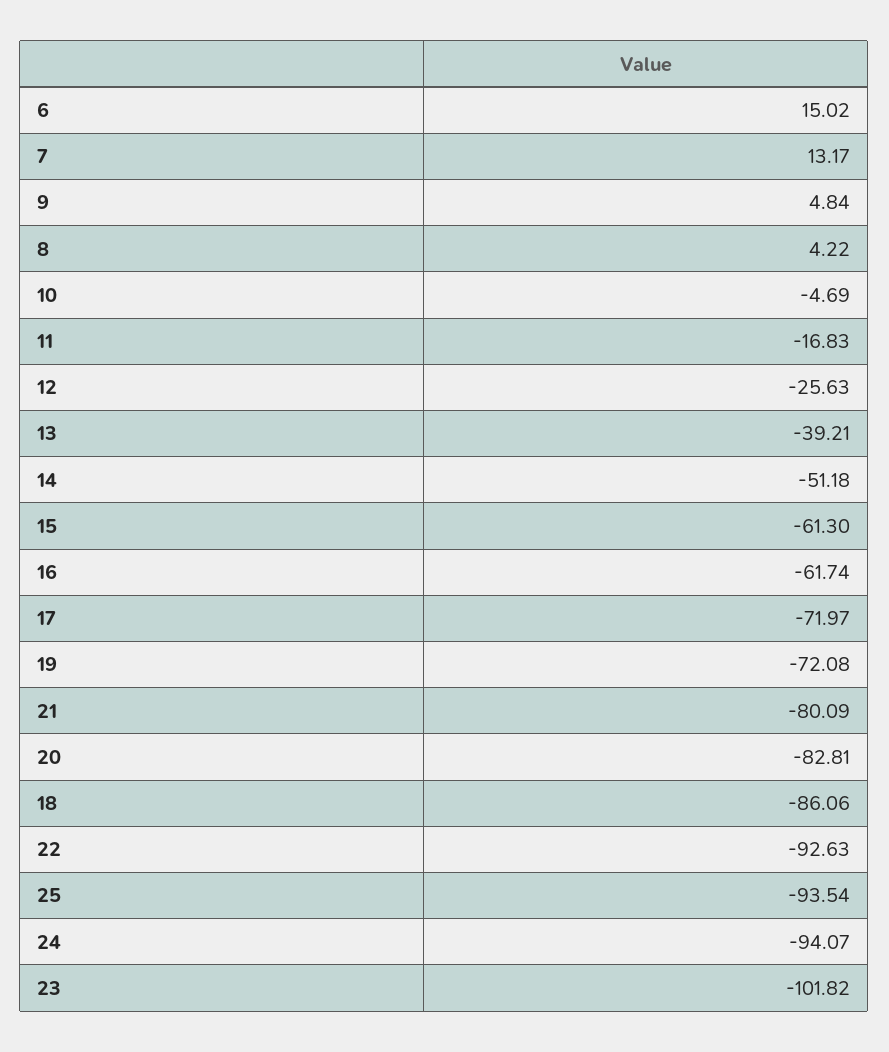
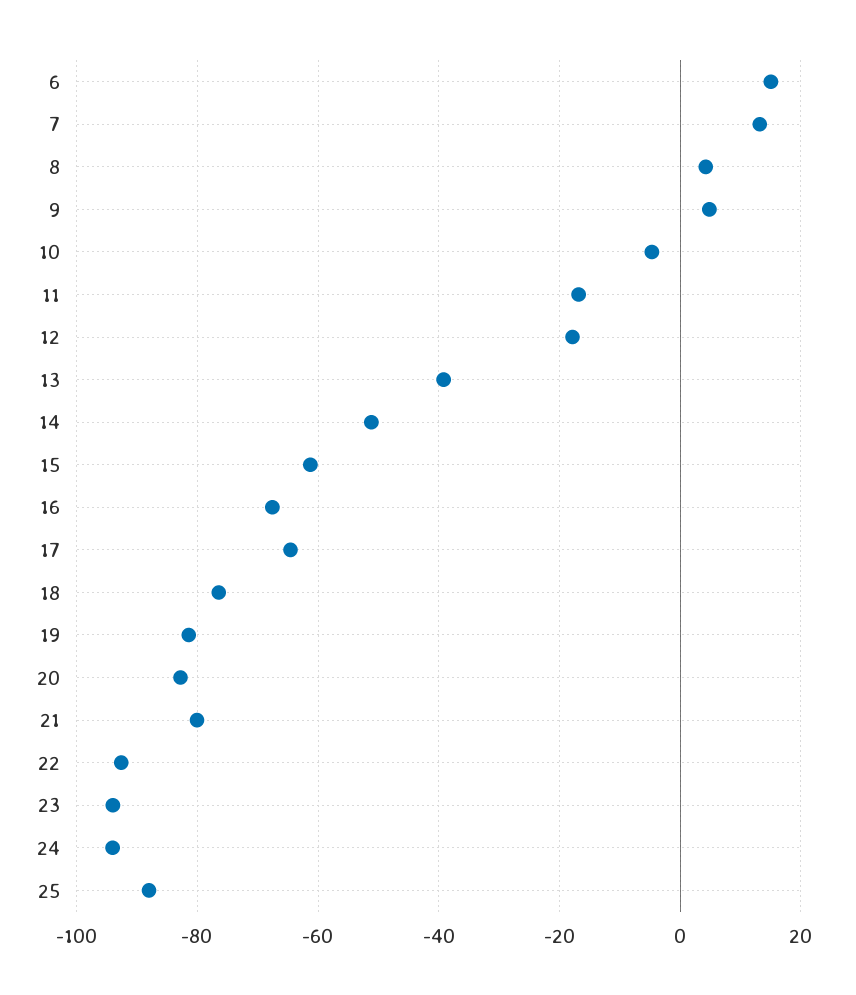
12: -25.63 -> -18
16: -61.74 -> -68
17: -71.97 -> -64
19: -72.08 -> -82
18: -86.06 -> -76
25: -93.54 -> -88
23: -101.82 -> -94

